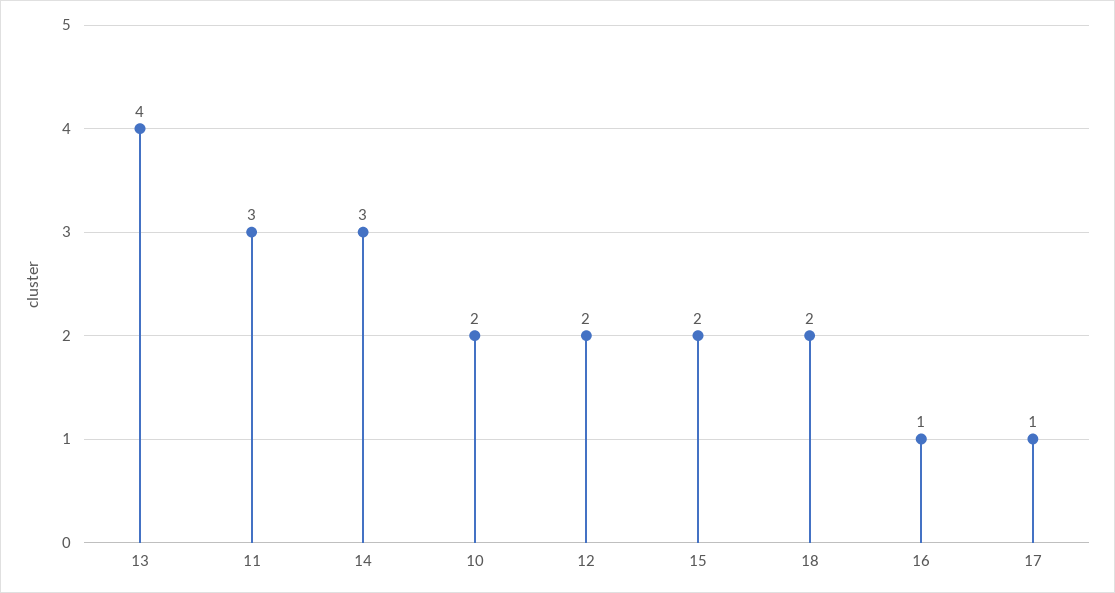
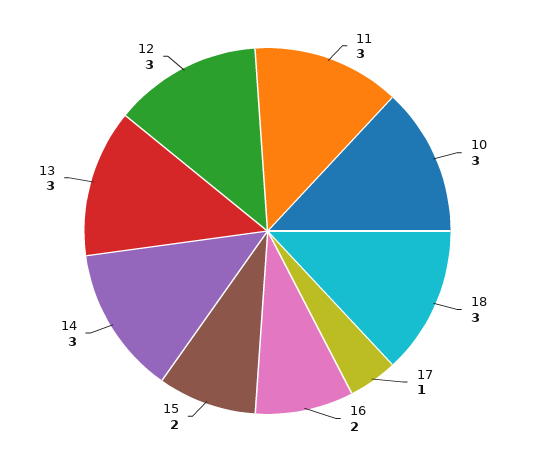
13: 4 -> 3
10: 2 -> 3
12: 2 -> 3
18: 2 -> 3
16: 1 -> 2

